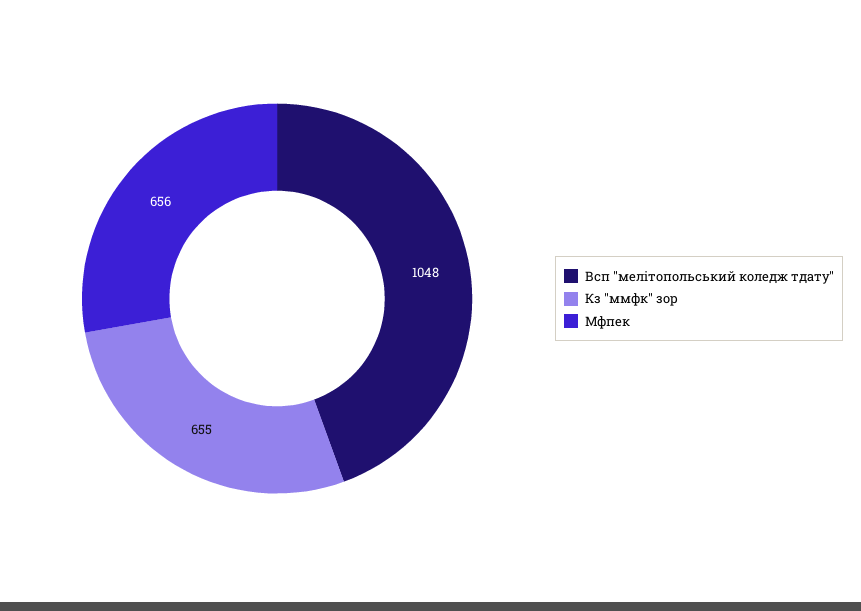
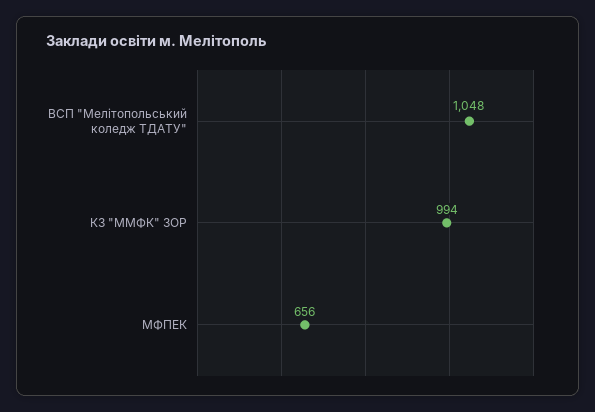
Кз "ммфк" зор: 655 -> 994

